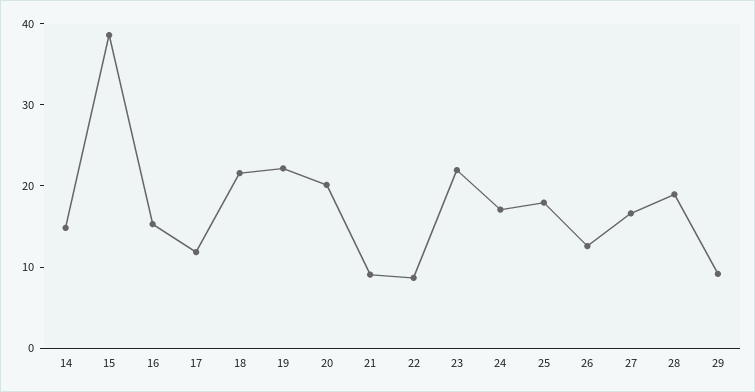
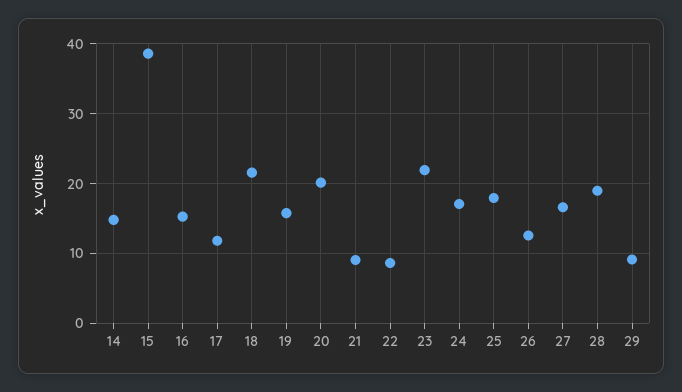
19: 22 -> 16

